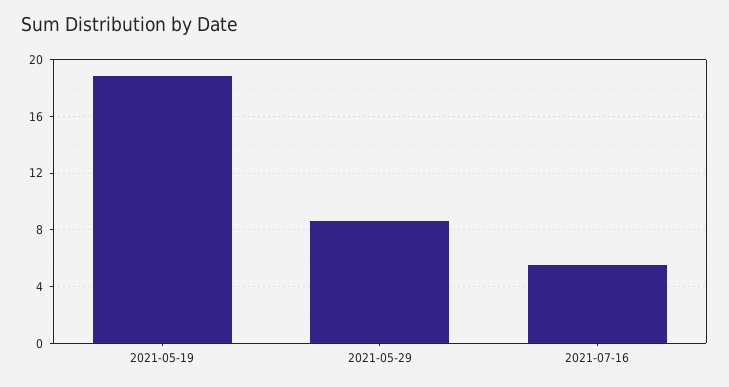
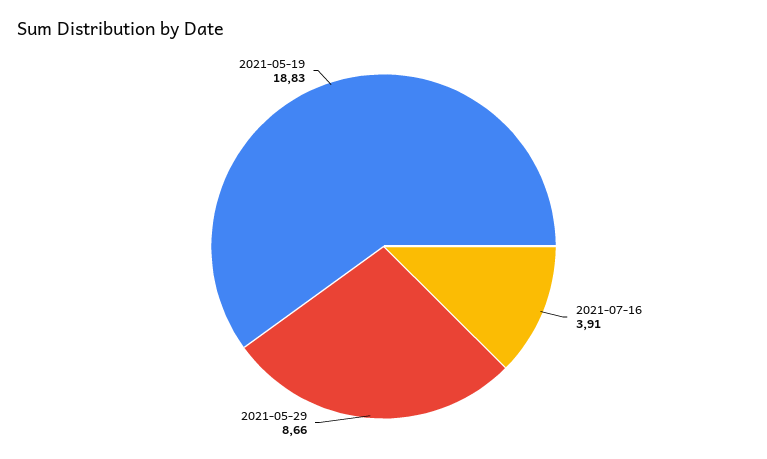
2021-07-16: 5.5 -> 3.91

